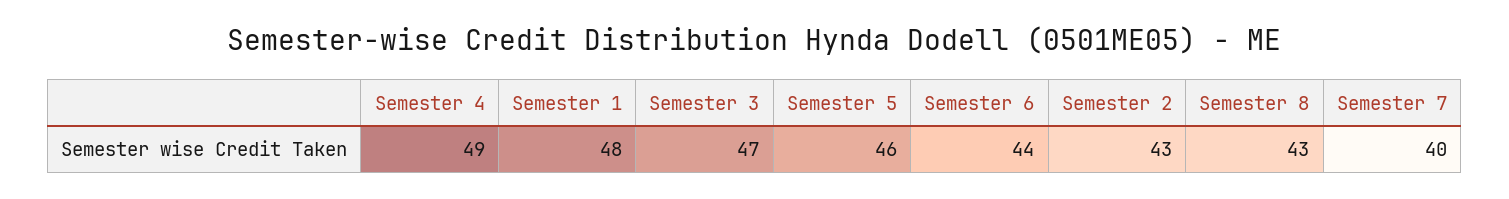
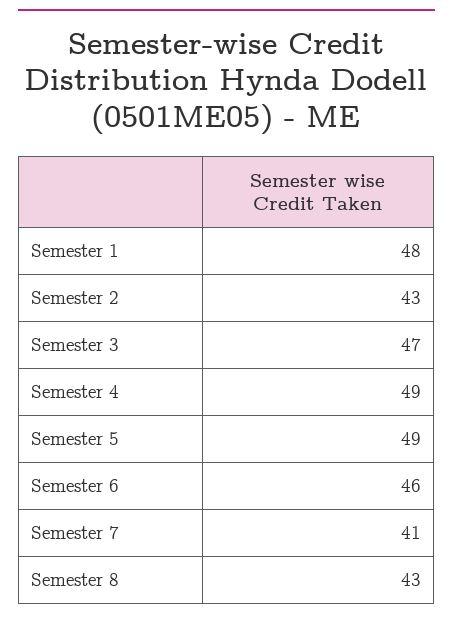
Semester 5: 46 -> 49
Semester 6: 44 -> 46
Semester 7: 40 -> 41

